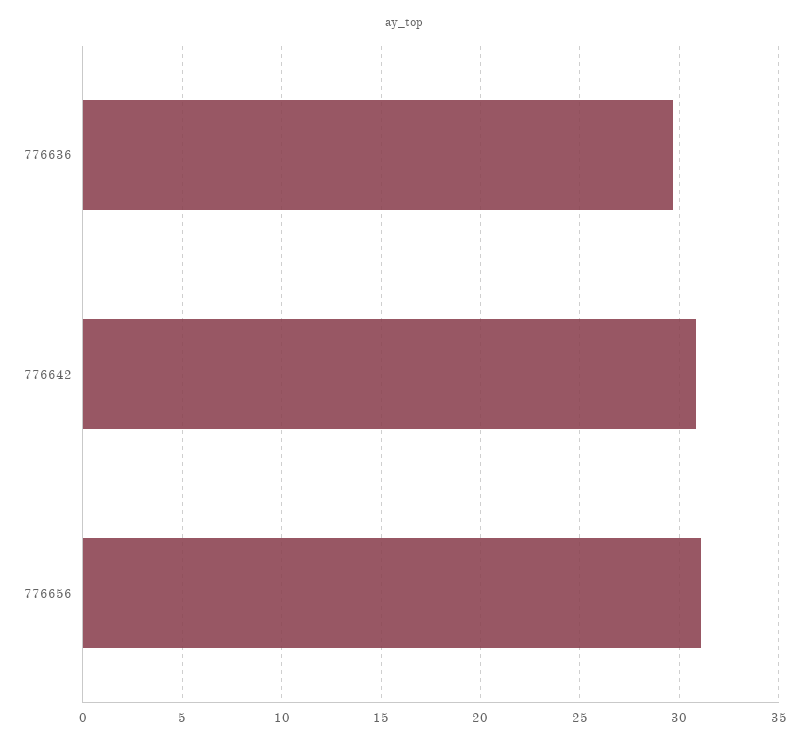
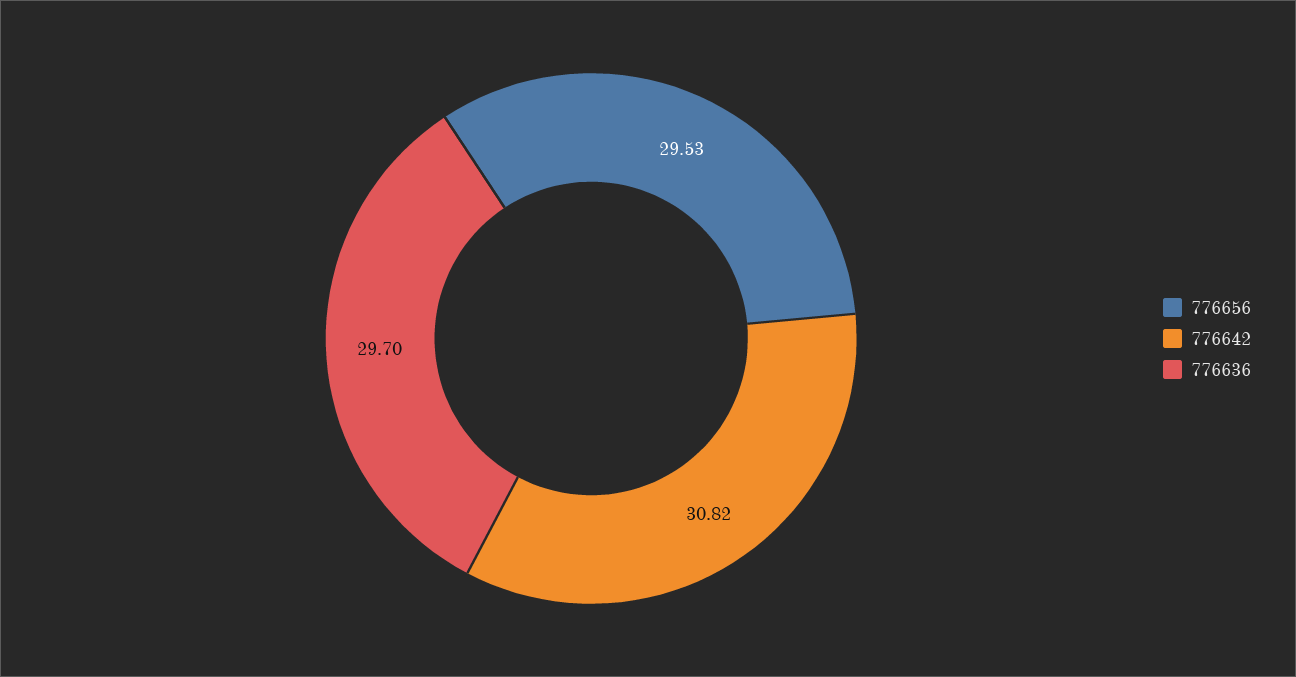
776656: 31 -> 29.53

